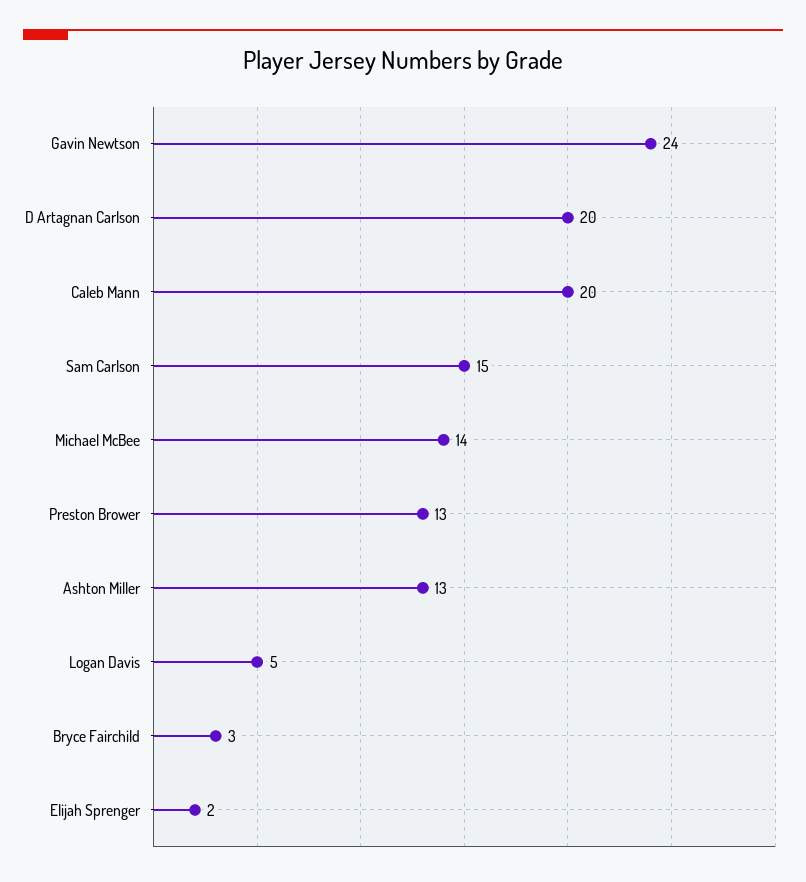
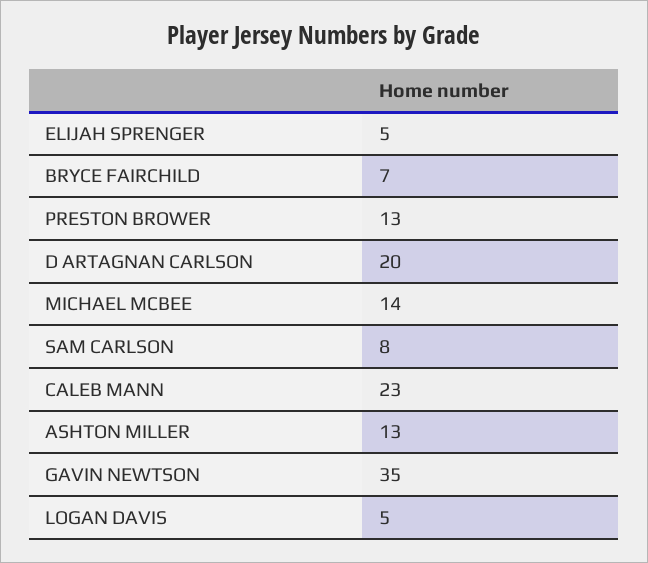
Gavin Newtson: 24 -> 35
Caleb Mann: 20 -> 23
Sam Carlson: 15 -> 8
Bryce Fairchild: 3 -> 7
Elijah Sprenger: 2 -> 5

